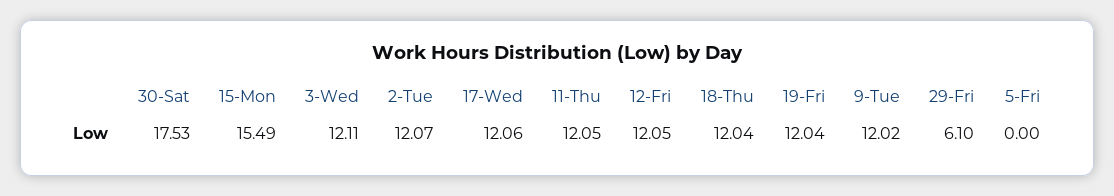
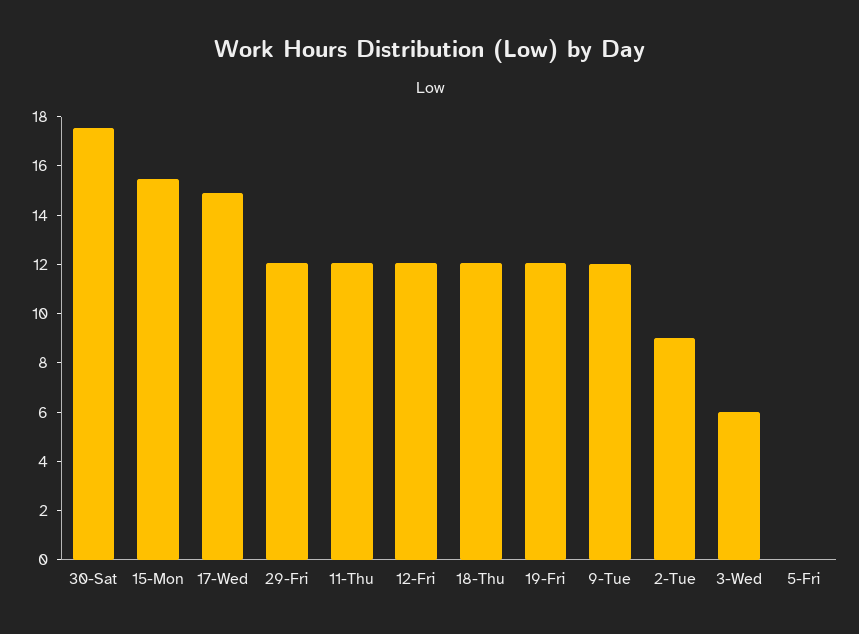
3-Wed: 12.11 -> 6
2-Tue: 12.07 -> 9
17-Wed: 12.06 -> 15
29-Fri: 6.1 -> 12

